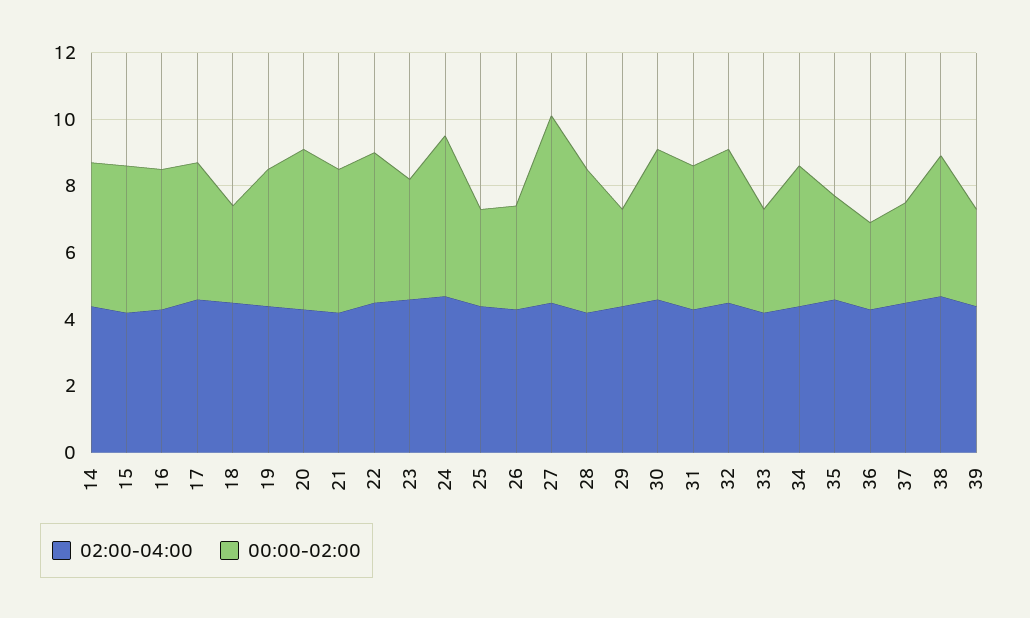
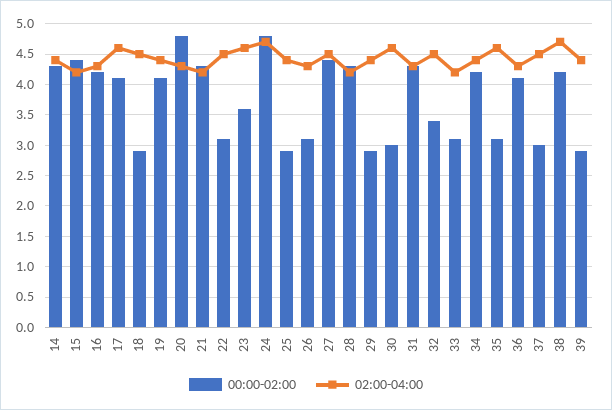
00:00-02:00, 22: 4.5 -> 3.1
00:00-02:00, 27: 5.5 -> 4.4
00:00-02:00, 30: 4.5 -> 3
00:00-02:00, 32: 4.5 -> 3.4
00:00-02:00, 36: 2.5 -> 4.1

